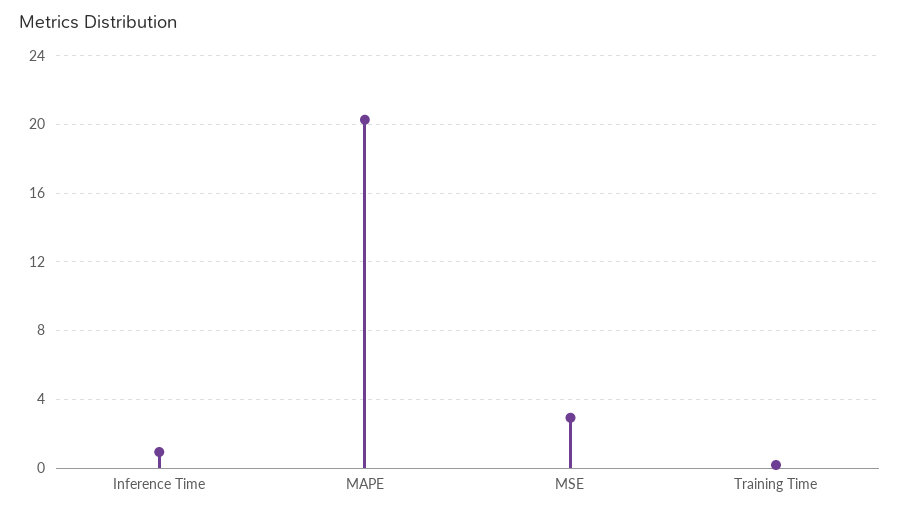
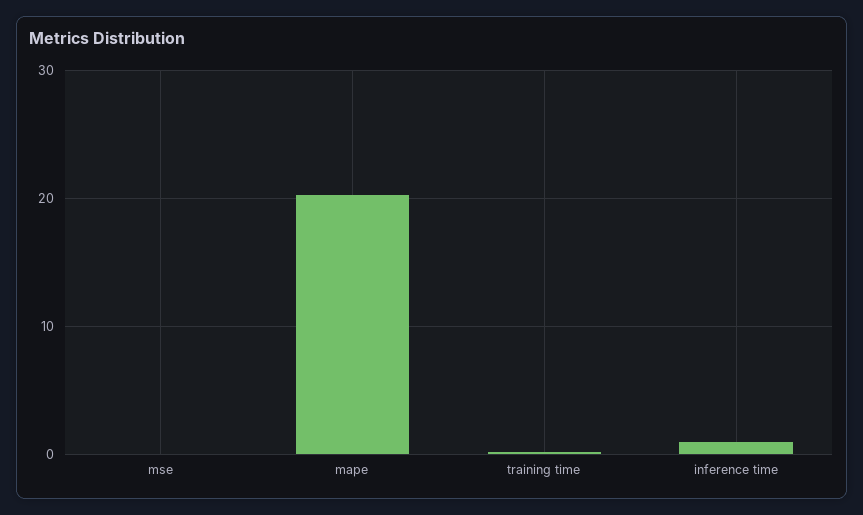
MSE: 3 -> 0

